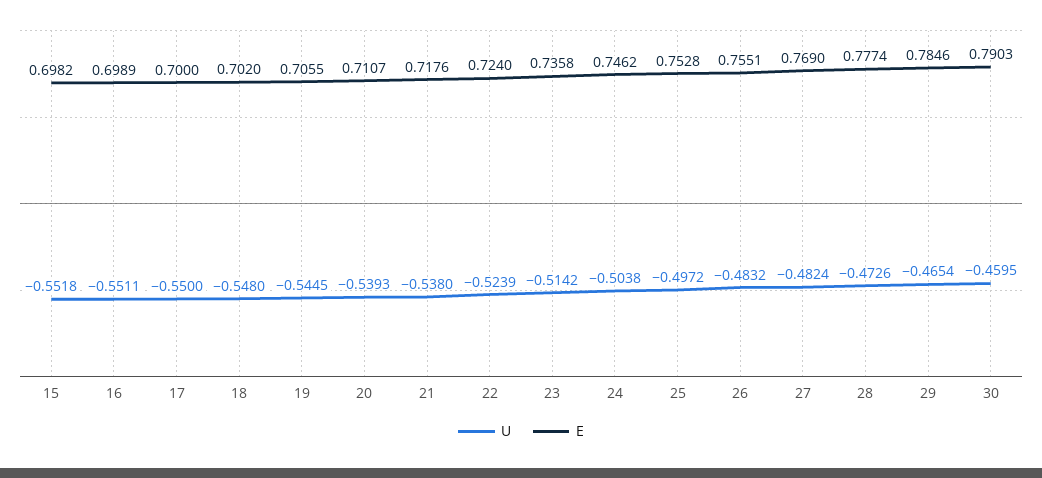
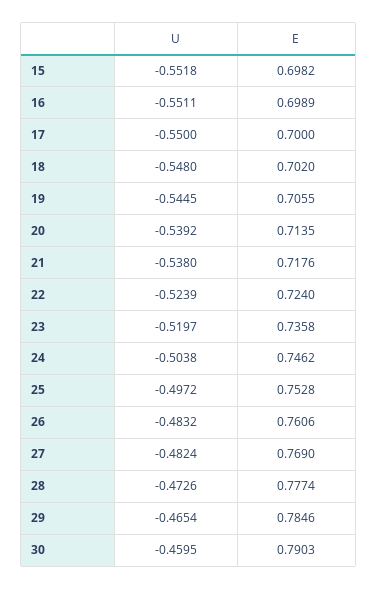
U, 20: -0.5393 -> -0.5392
E, 20: 0.7107 -> 0.7135
U, 23: -0.5142 -> -0.5197
E, 26: 0.7551 -> 0.7606

